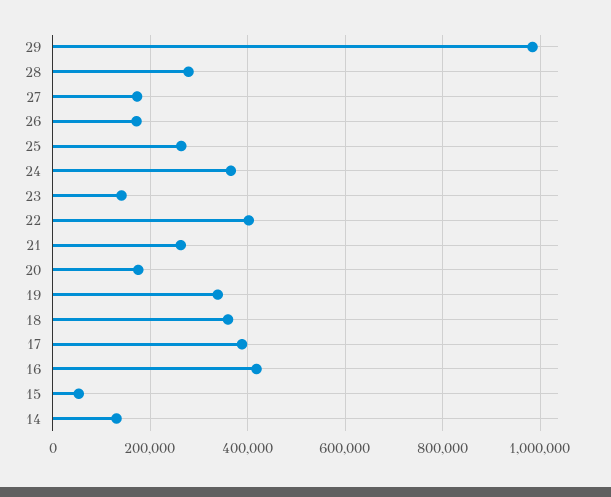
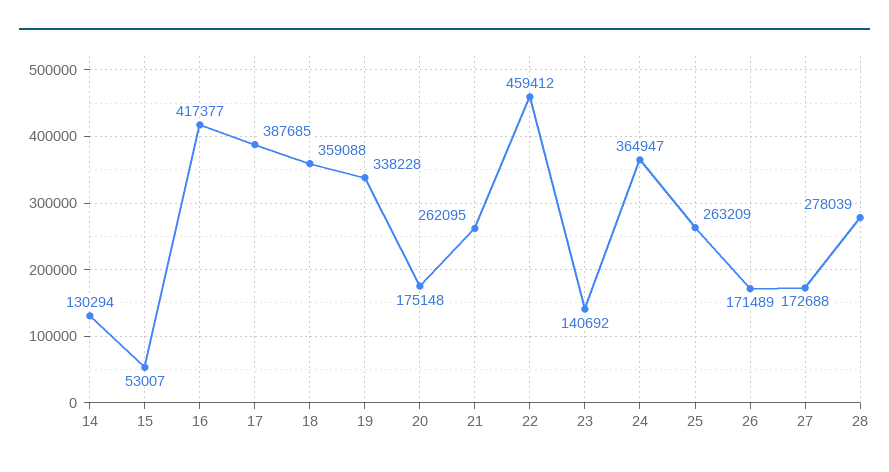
29: 980000 -> none
22: 400000 -> 459412

